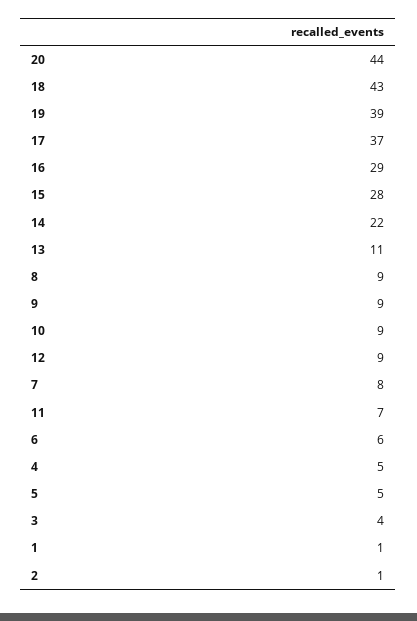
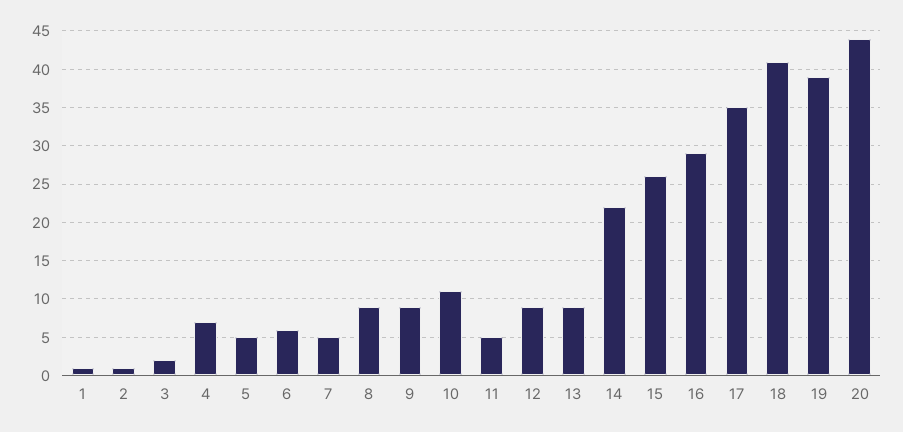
18: 43 -> 41
17: 37 -> 35
15: 28 -> 26
13: 11 -> 9
10: 9 -> 11
7: 8 -> 5
11: 7 -> 5
4: 5 -> 7
3: 4 -> 2

